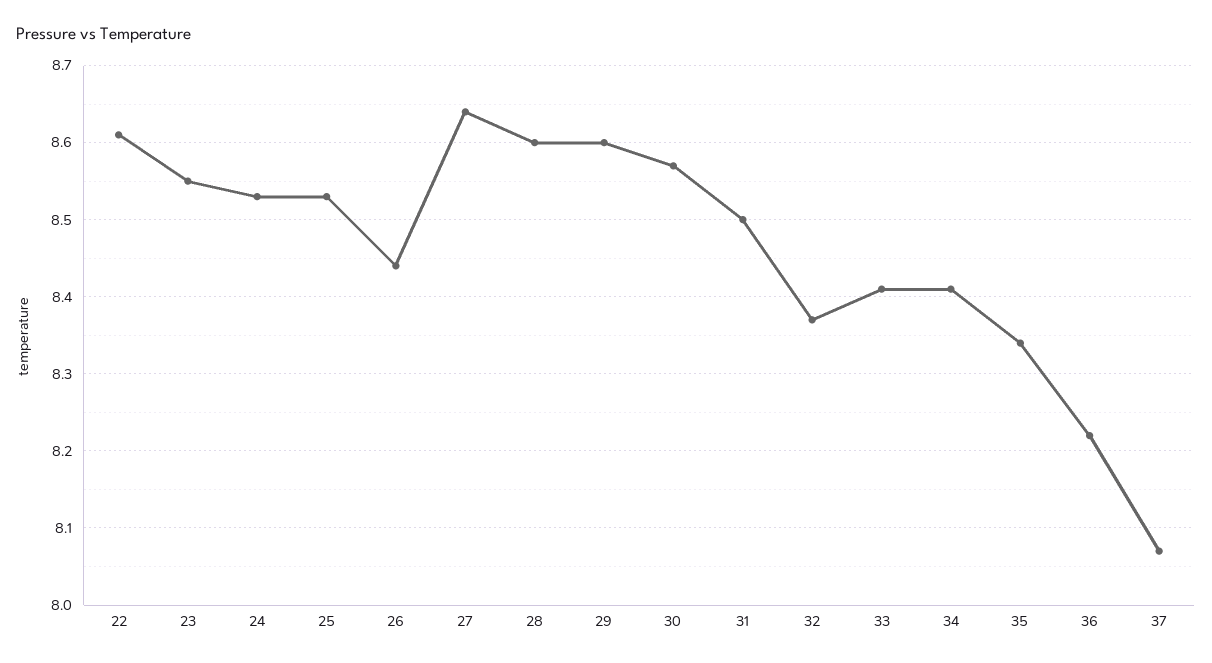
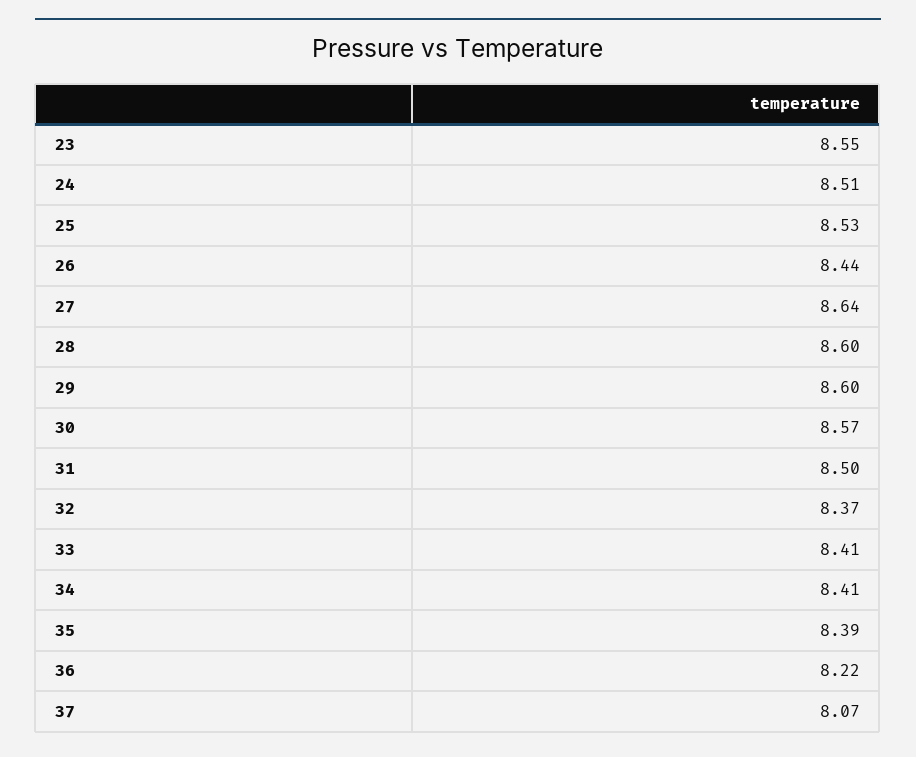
22: 8.61 -> none
24: 8.53 -> 8.51
35: 8.34 -> 8.39

